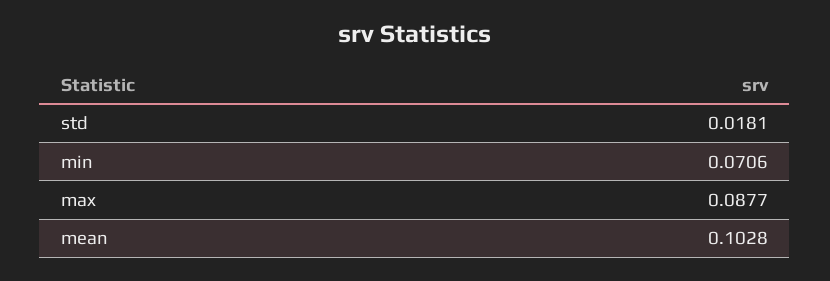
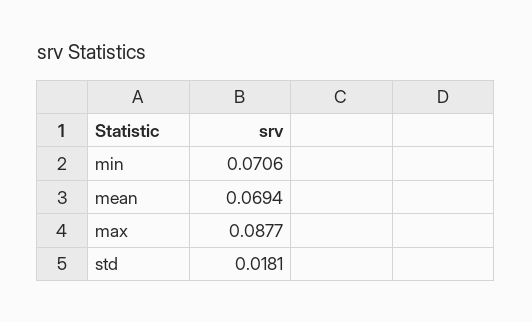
mean: 0.1028 -> 0.0694

